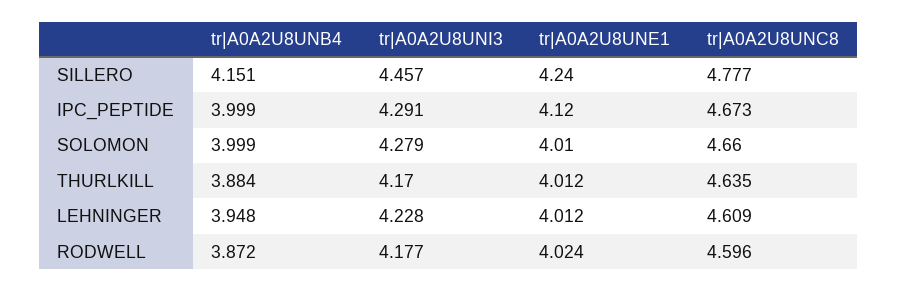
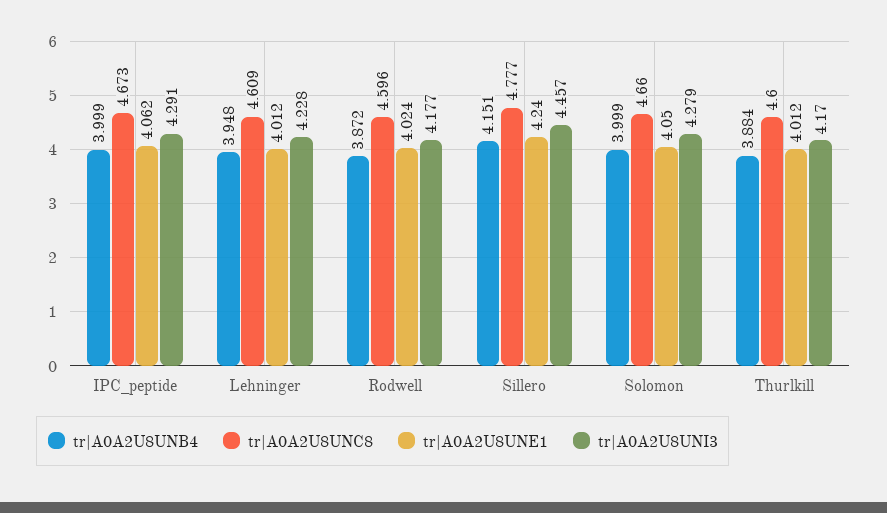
tr|A0A2U8UNE1, IPC_PEPTIDE: 4.12 -> 4.062
tr|A0A2U8UNE1, SOLOMON: 4.01 -> 4.05
tr|A0A2U8UNC8, THURLKILL: 4.635 -> 4.6

